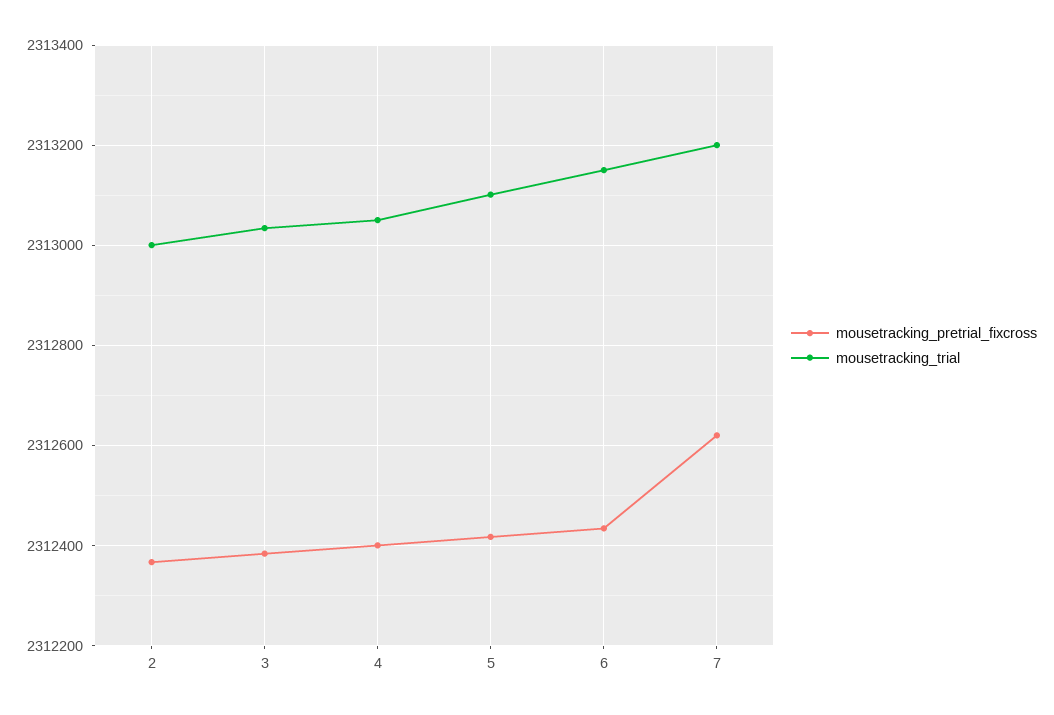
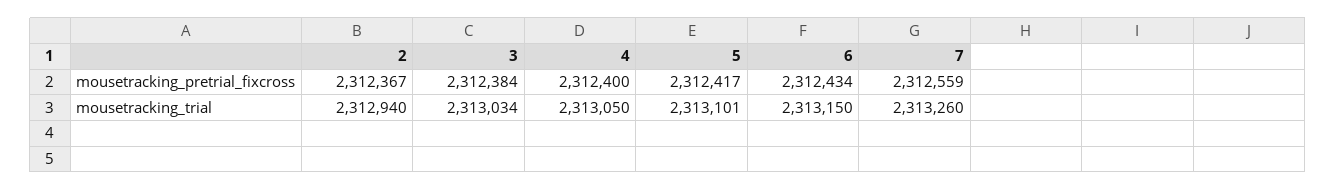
mousetracking_trial, 2: 2313000 -> 2312940
mousetracking_pretrial_fixcross, 7: 2312620 -> 2312559
mousetracking_trial, 7: 2313200 -> 2313260

